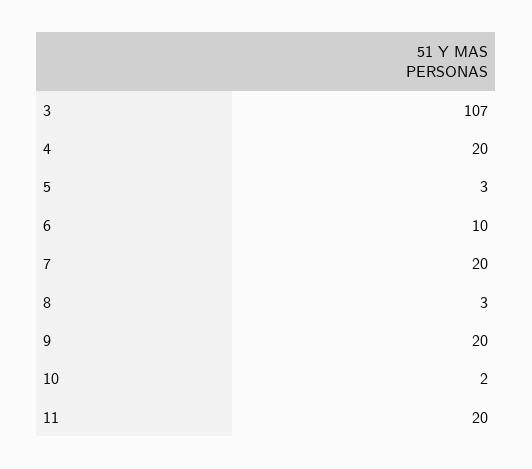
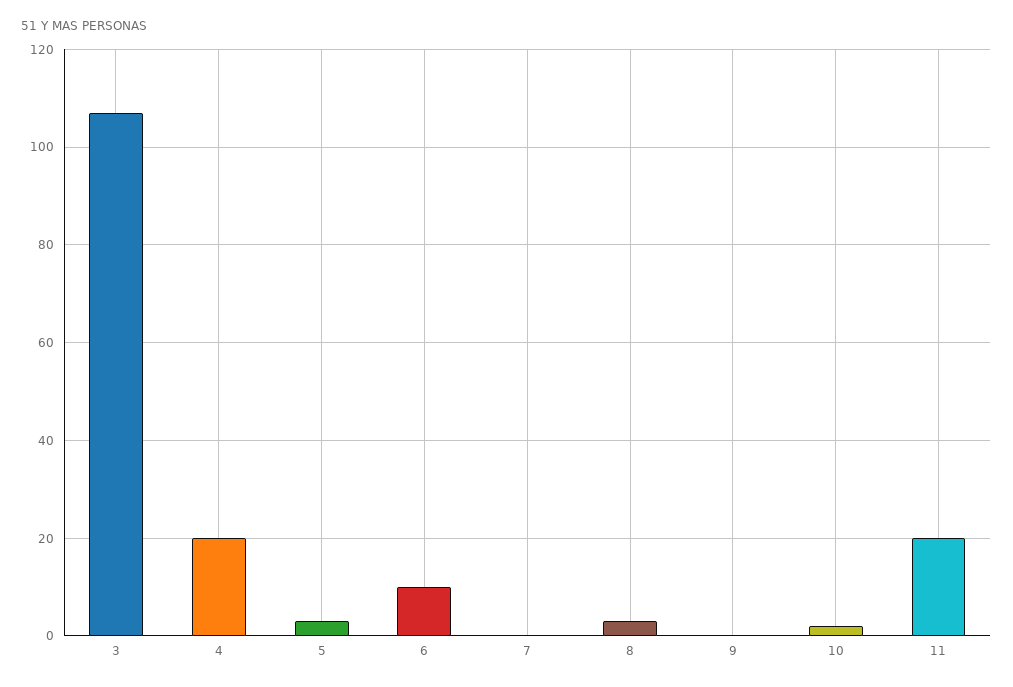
7: 20 -> 0
9: 20 -> 0

